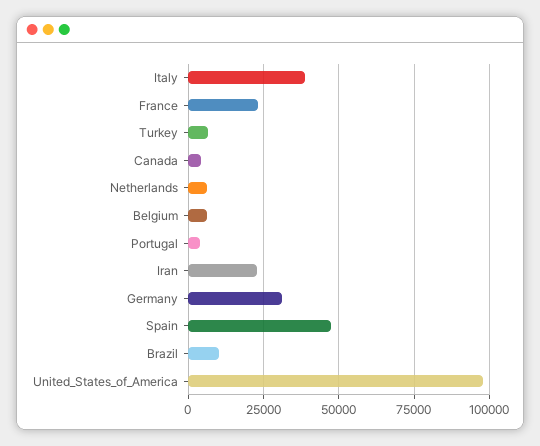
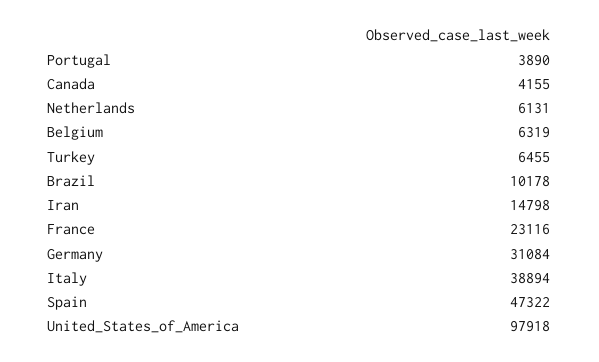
Iran: 22500 -> 14798

